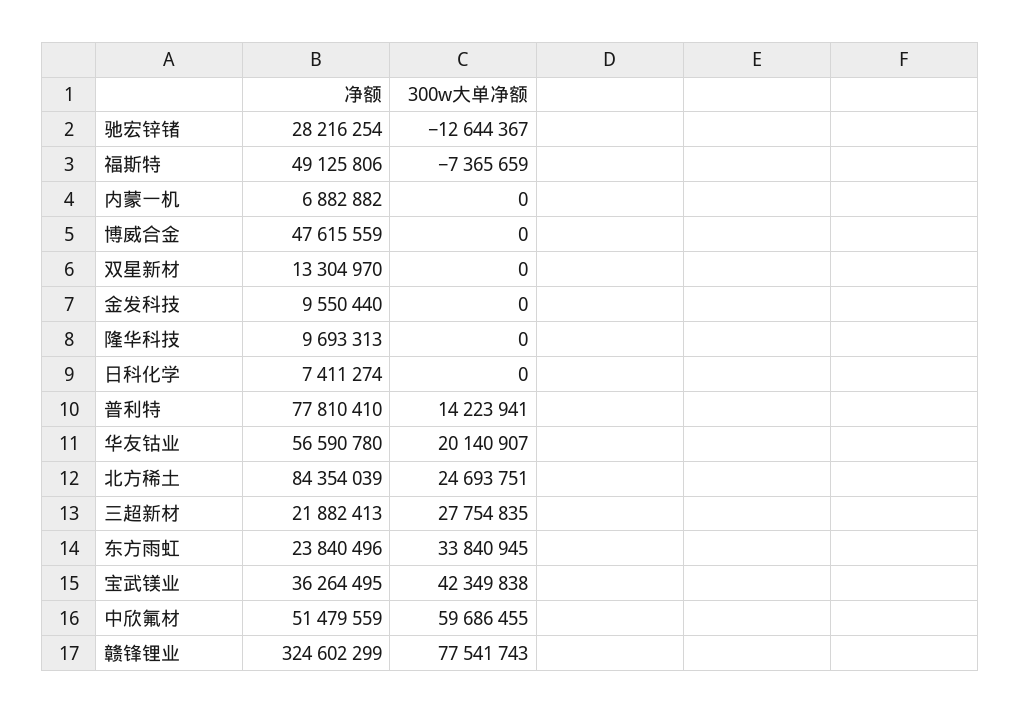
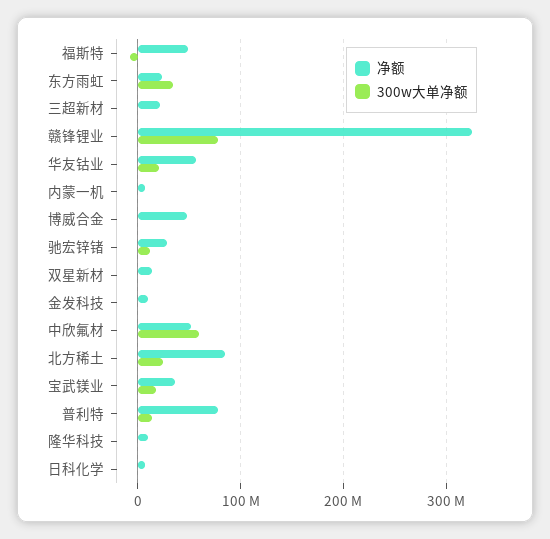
300w大单净额, 驰宏锌锗: -12644367 -> 10000000
300w大单净额, 三超新材: 27754835 -> 0
300w大单净额, 宝武镁业: 42349838 -> 20000000

